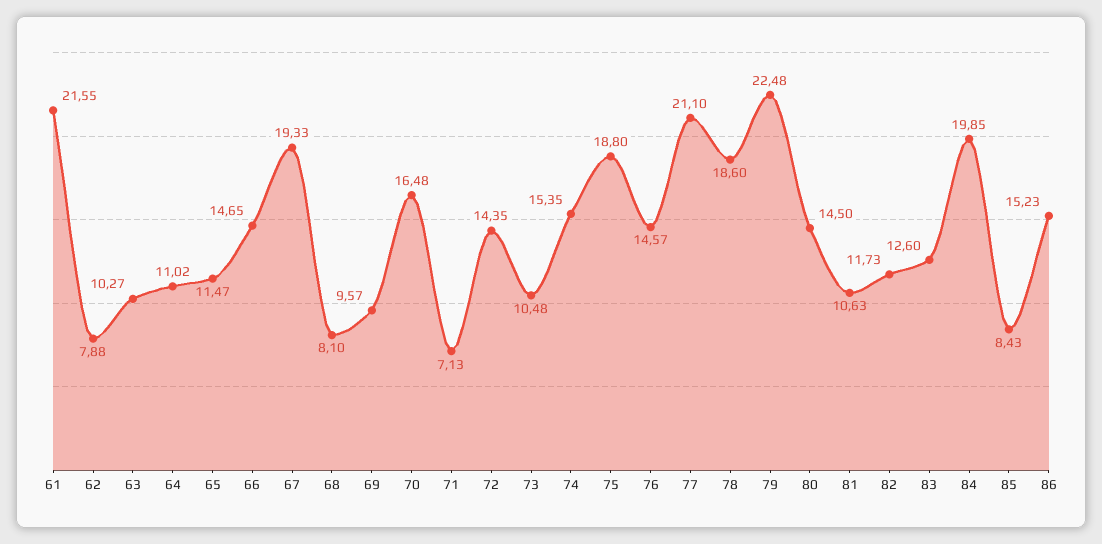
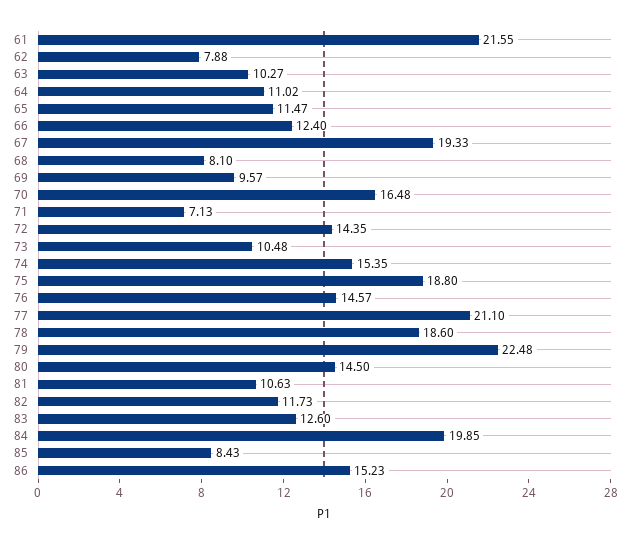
66: 14.65 -> 12.4

